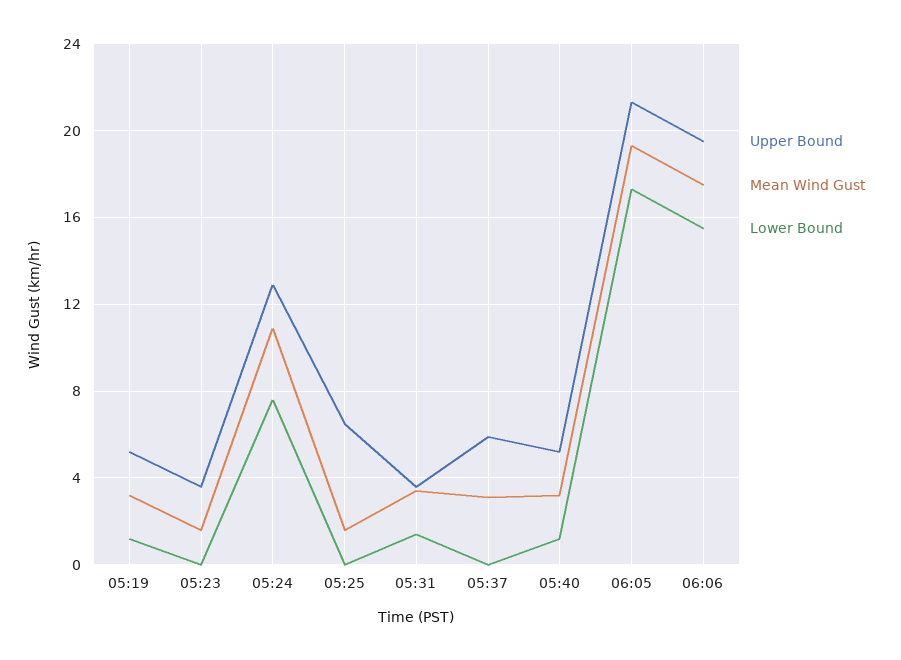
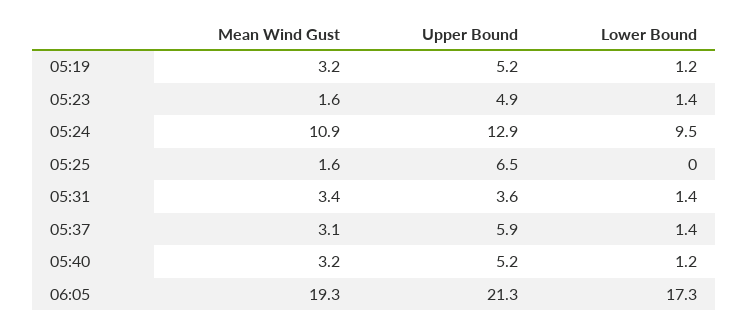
Upper Bound, 05:23: 3.5 -> 4.9
Lower Bound, 05:23: 0 -> 1.4
Lower Bound, 05:24: 7.5 -> 9.5
Lower Bound, 05:37: 0 -> 1.4
Upper Bound, 06:06: 19.5 -> none
Mean Wind Gust, 06:06: 17.5 -> none
Lower Bound, 06:06: 15.5 -> none

